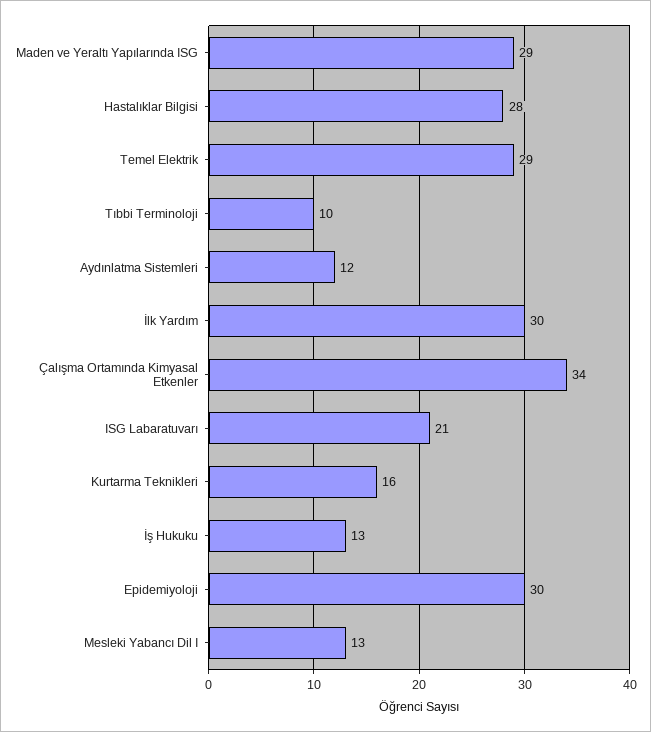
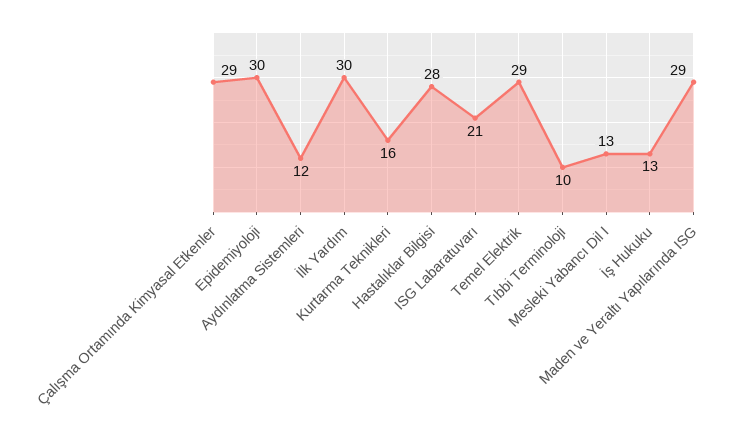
Çalışma Ortamında Kimyasal Etkenler: 34 -> 29

